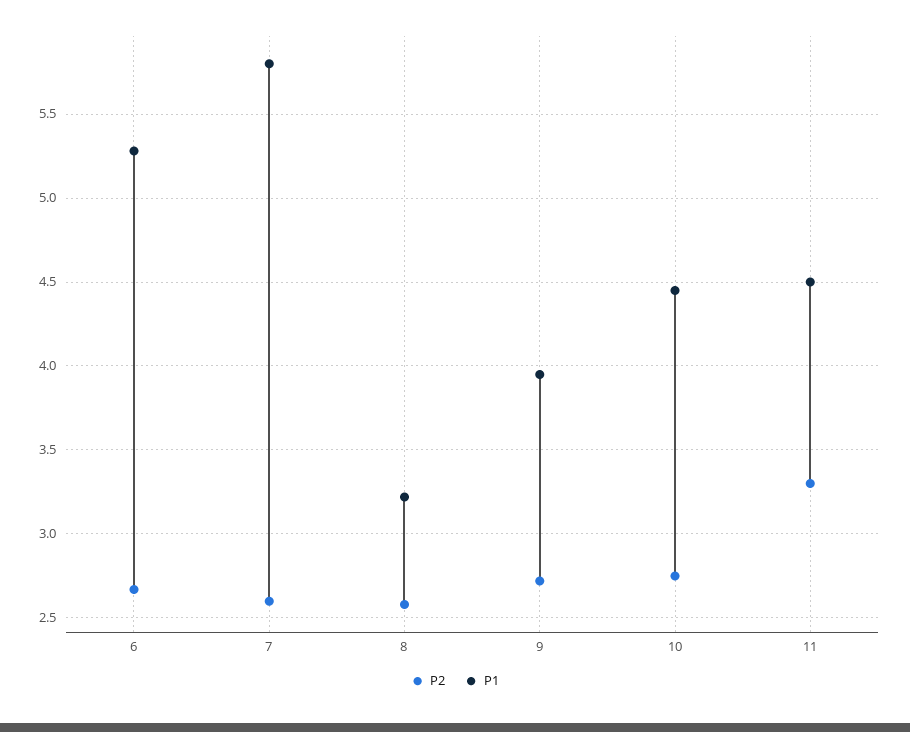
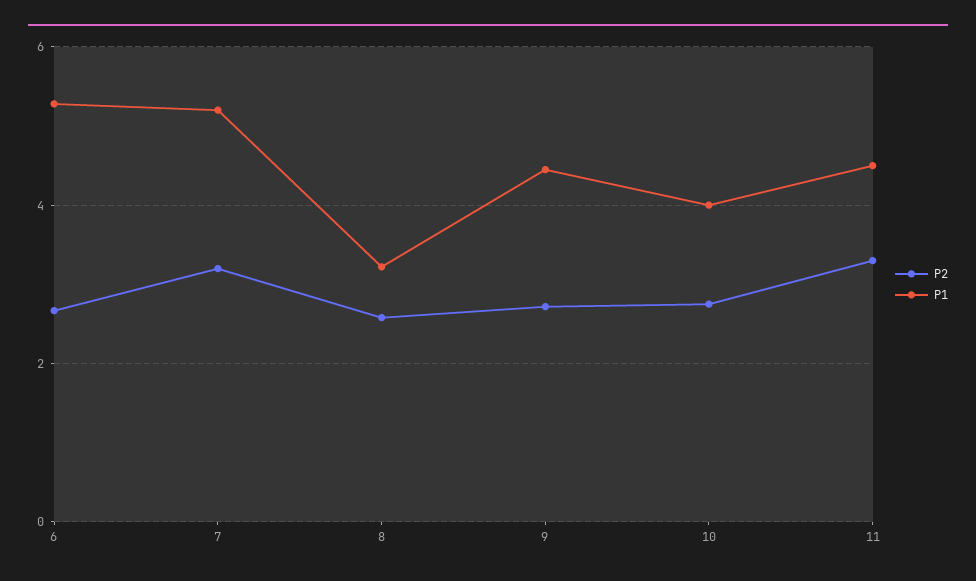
P2, 7: 2.6 -> 3.2
P1, 7: 5.8 -> 5.2
P1, 9: 3.95 -> 4.4
P1, 10: 4.45 -> 4

